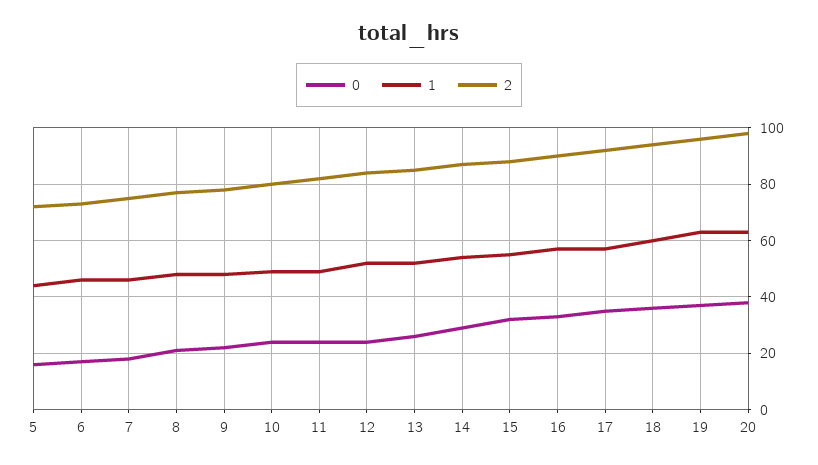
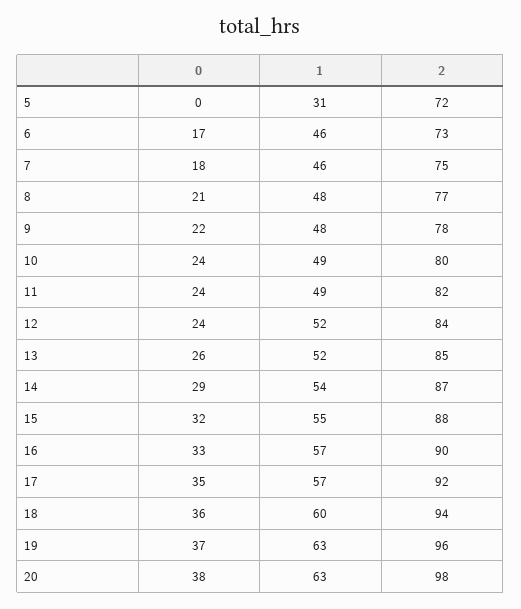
0, 5: 15 -> 0
1, 5: 45 -> 31

